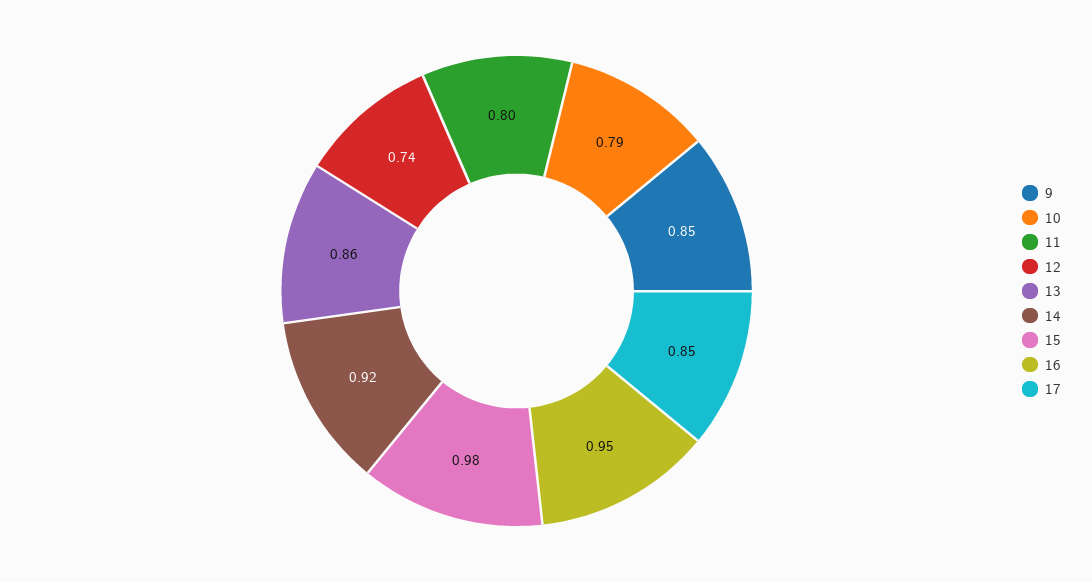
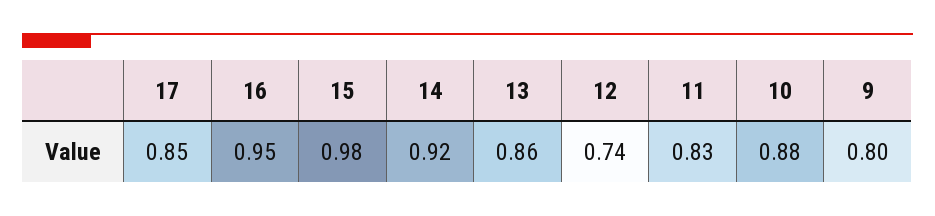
9: 0.85 -> 0.8
10: 0.79 -> 0.88
11: 0.8 -> 0.83

